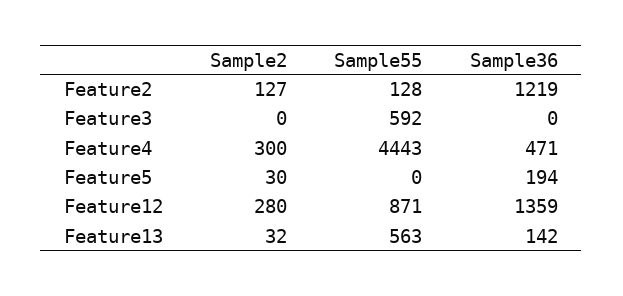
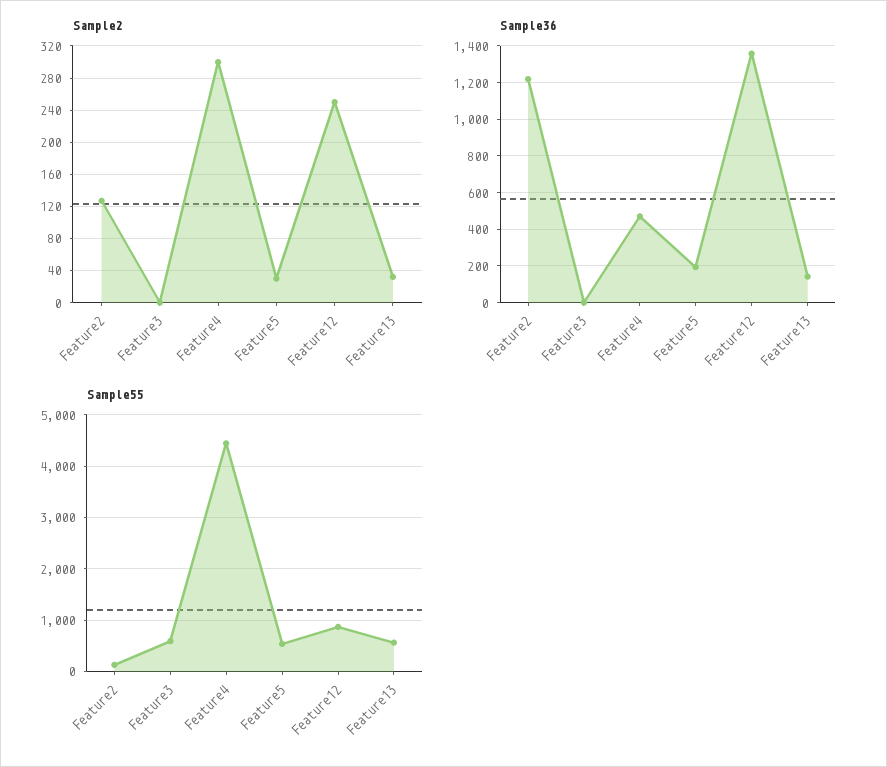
Sample55, Feature5: 0 -> 600
Sample2, Feature12: 280 -> 250

